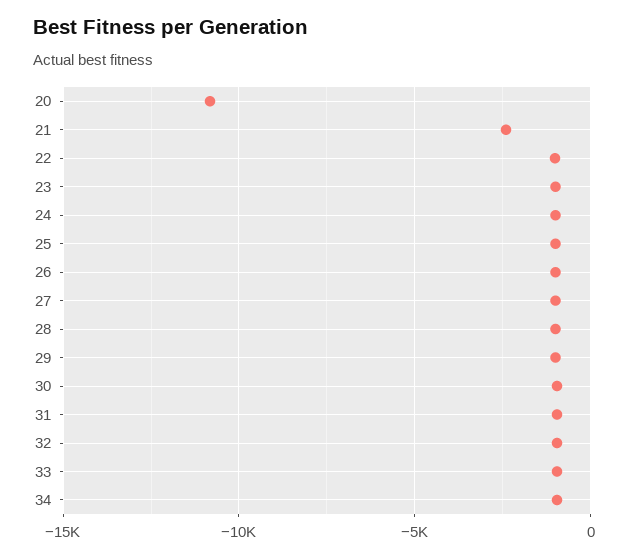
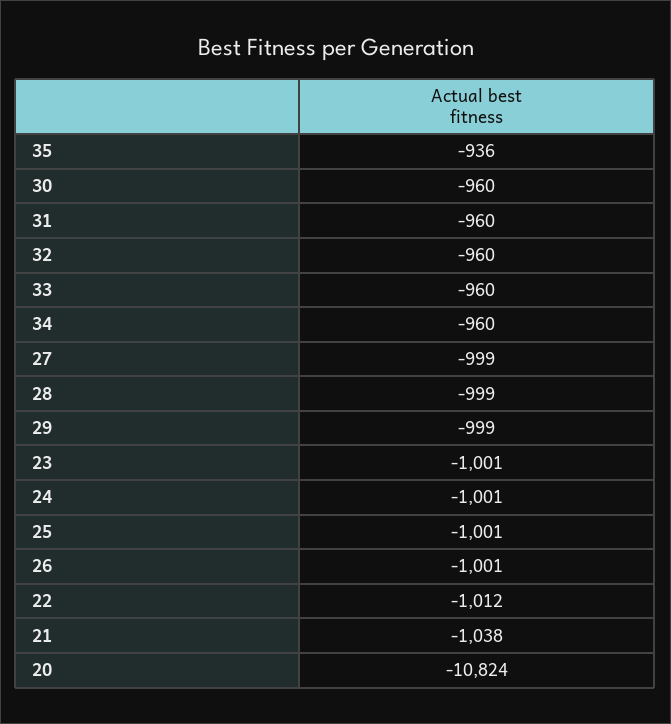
21: -2500 -> -1038
35: none -> -936

